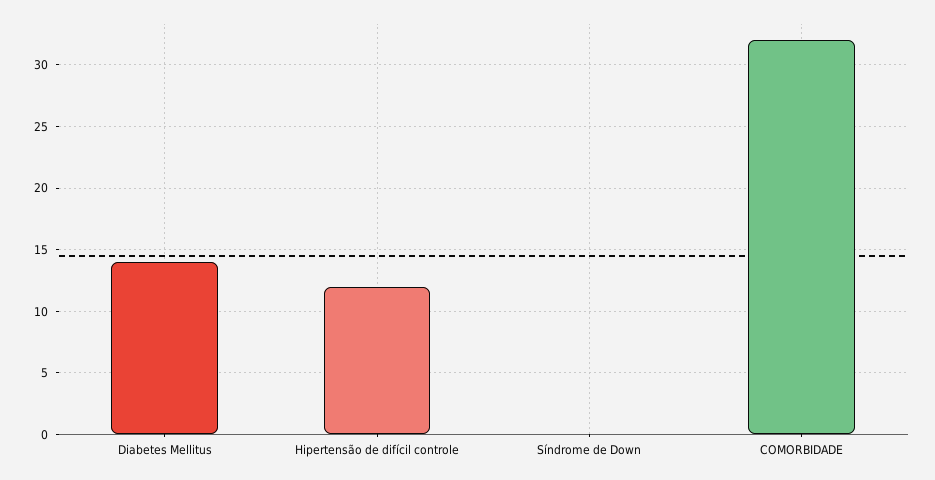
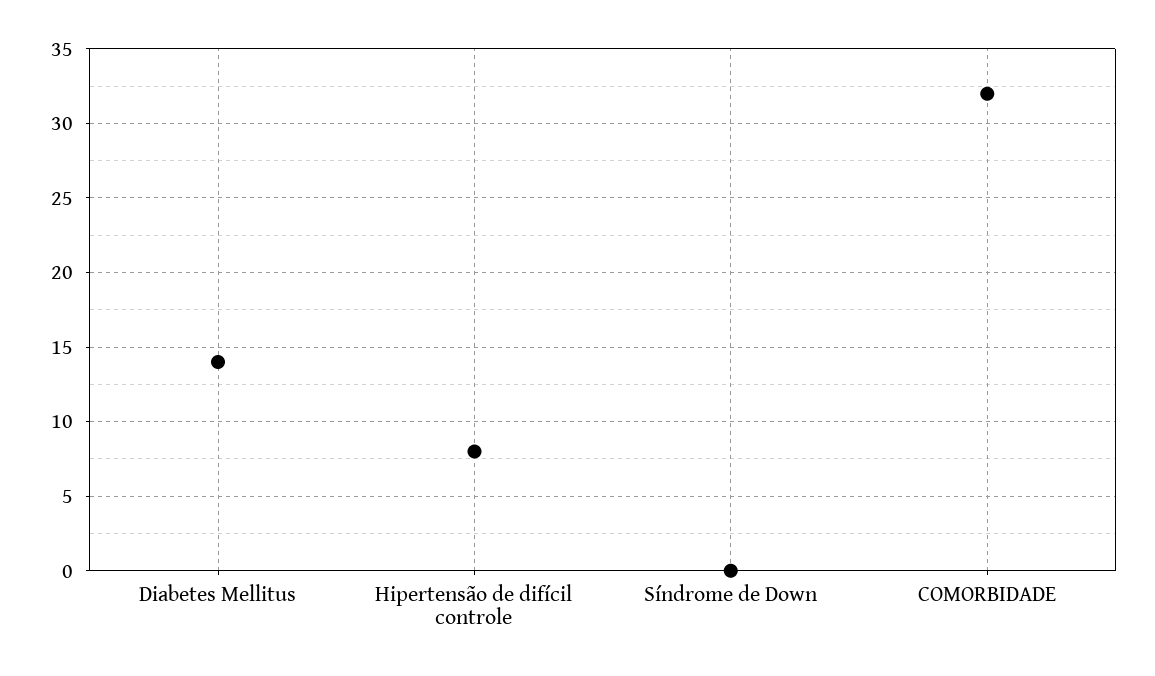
Hipertensão de difícil controle: 12 -> 8

